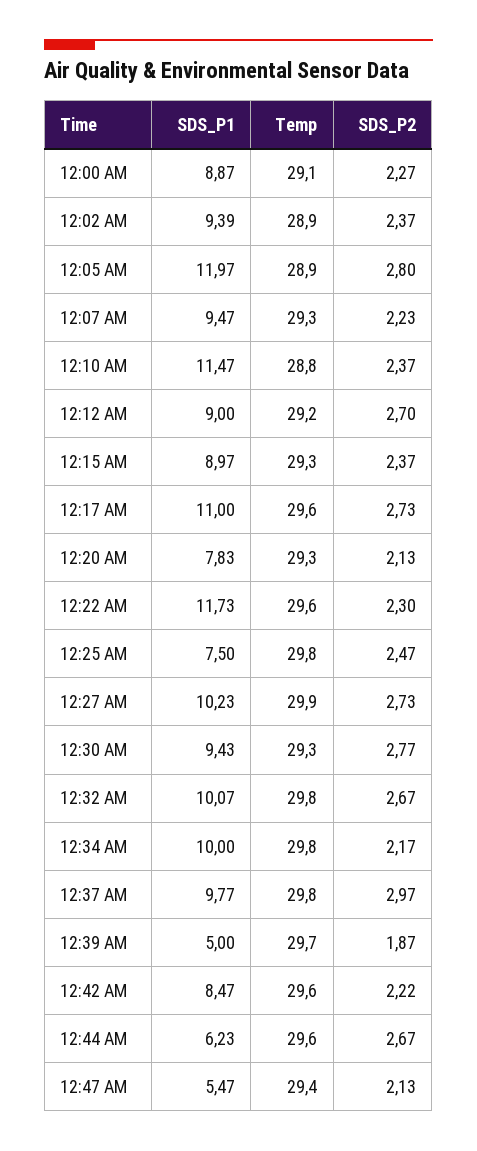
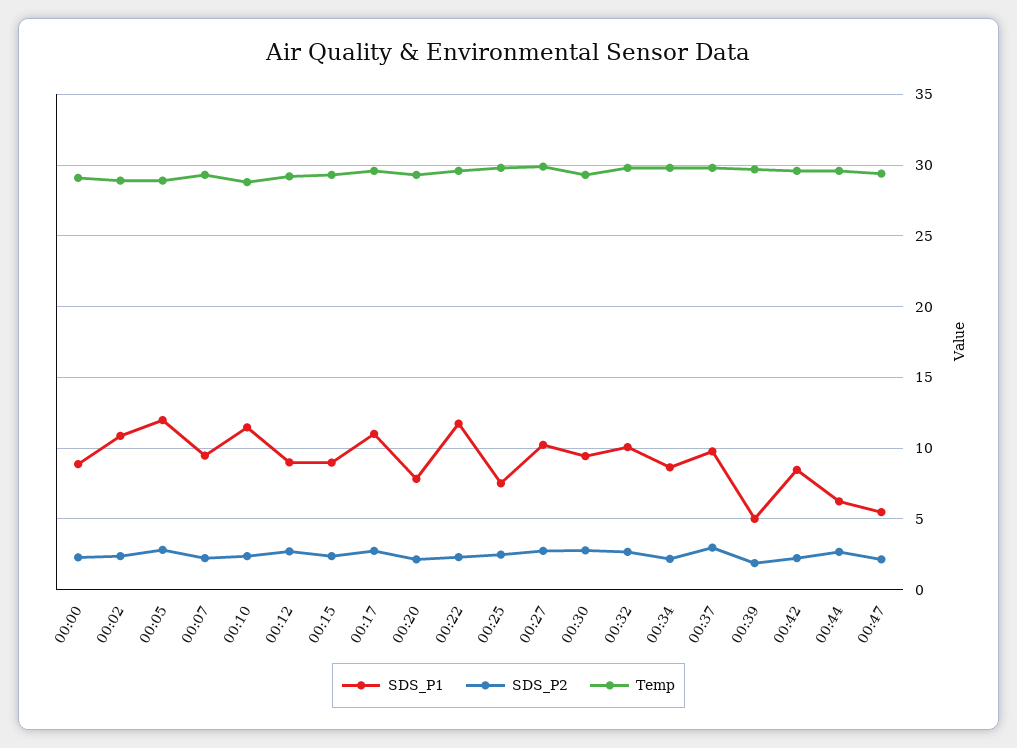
SDS_P1, 12:02 AM: 9.39 -> 11
SDS_P1, 12:34 AM: 10 -> 8.5

